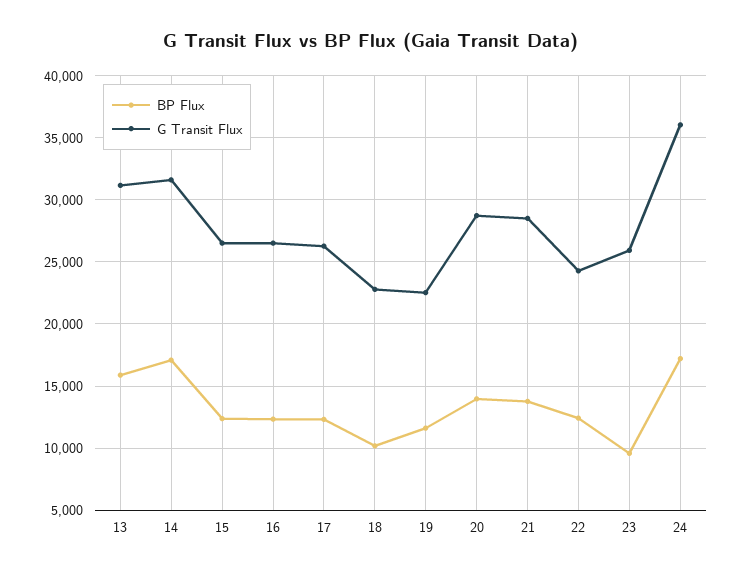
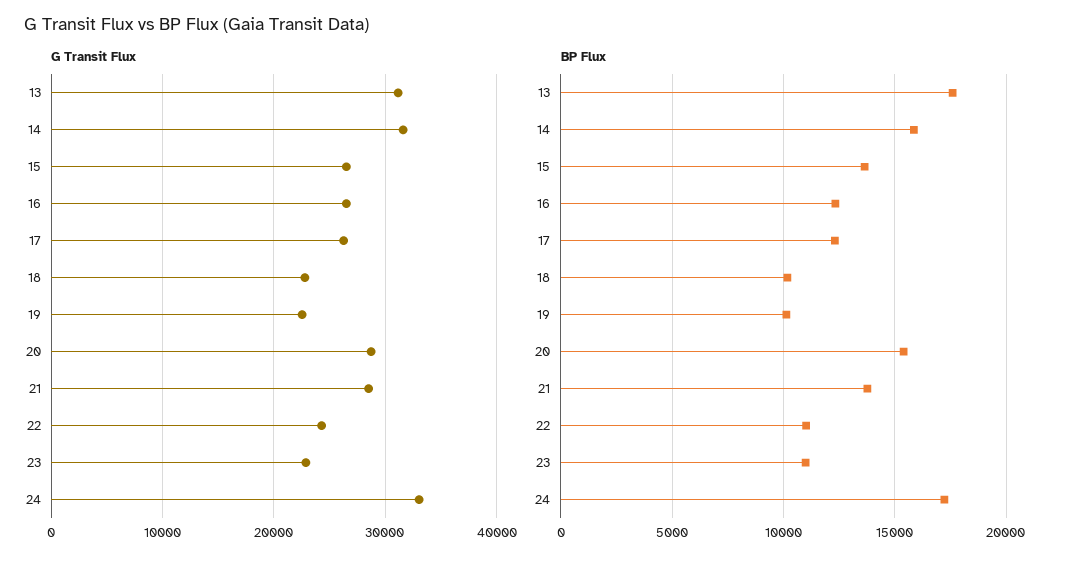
BP Flux, 13: 16000 -> 17500
BP Flux, 14: 17000 -> 16000
BP Flux, 15: 12500 -> 13500
BP Flux, 19: 11500 -> 10000
BP Flux, 20: 14000 -> 15500
BP Flux, 22: 12500 -> 11000
BP Flux, 23: 9500 -> 11000
G Transit Flux, 23: 26000 -> 23000
G Transit Flux, 24: 36000 -> 33000

